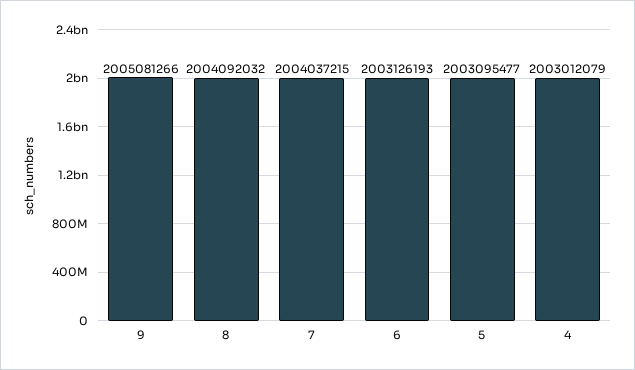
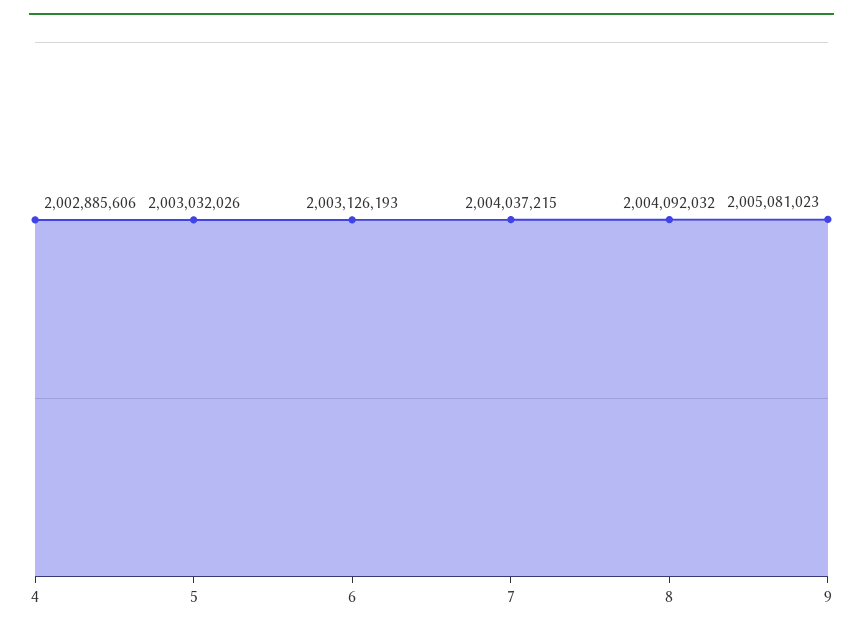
9: 2005081266 -> 2005081023
5: 2003095477 -> 2003032026
4: 2003012079 -> 2002885606

